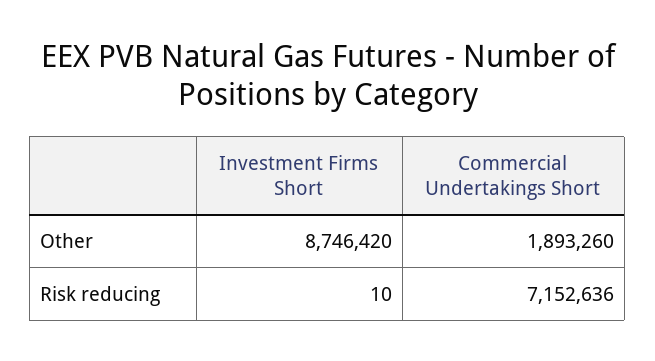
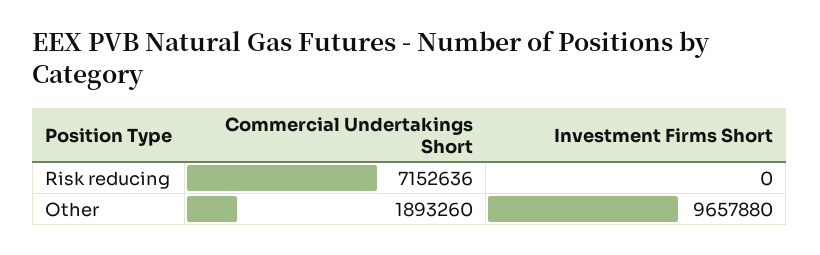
Investment Firms Short, Other: 8746420 -> 9657880
Investment Firms Short, Risk reducing: 10 -> 0

